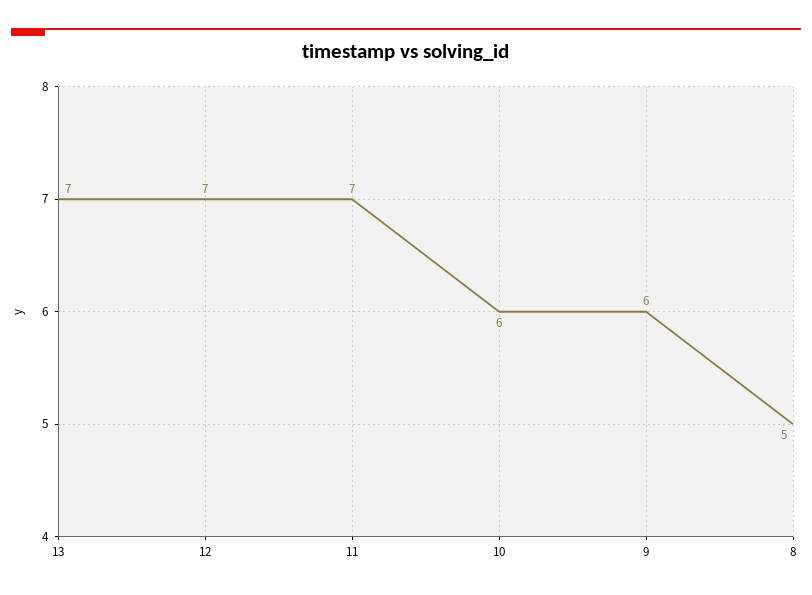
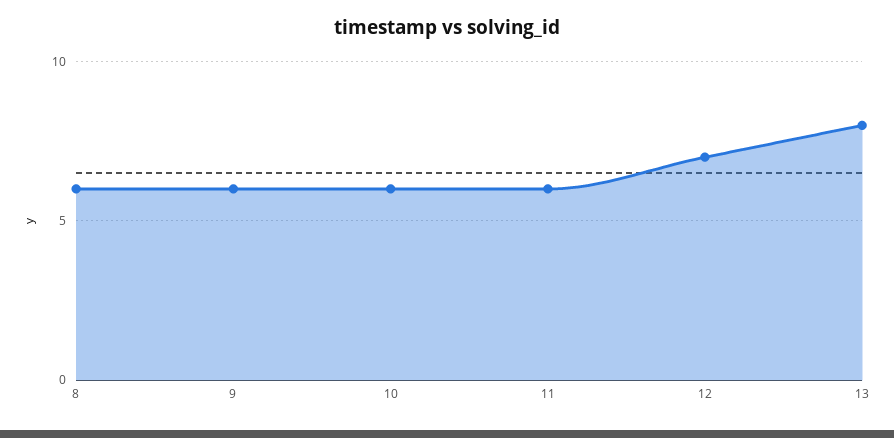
13: 7 -> 8
11: 7 -> 6
8: 5 -> 6

